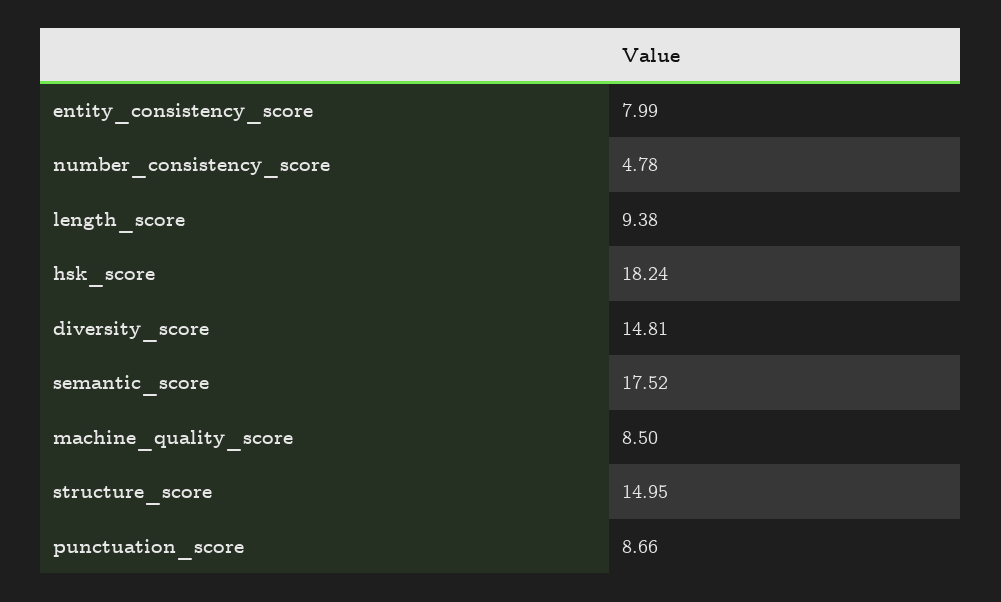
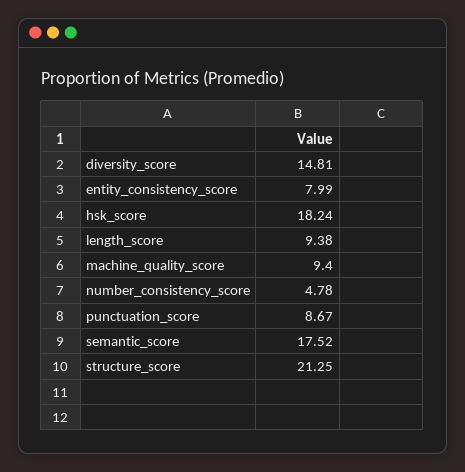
machine_quality_score: 8.5 -> 9.4
structure_score: 14.95 -> 21.25
punctuation_score: 8.66 -> 8.67

